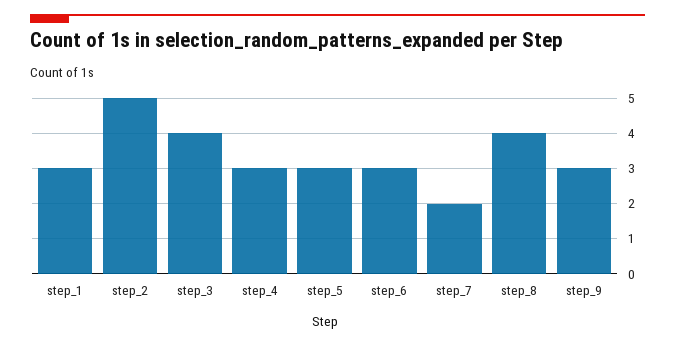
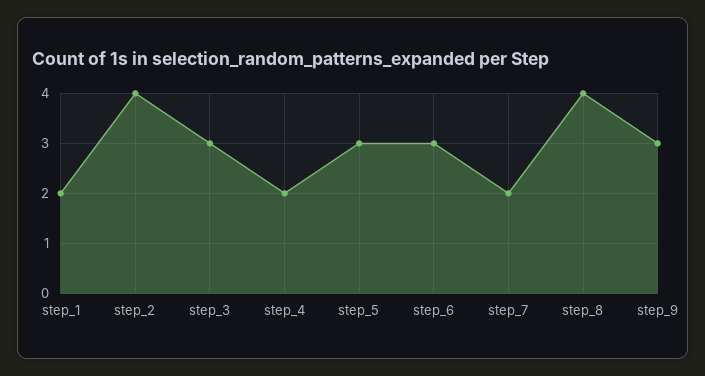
step_1: 3 -> 2
step_2: 5 -> 4
step_3: 4 -> 3
step_4: 3 -> 2

